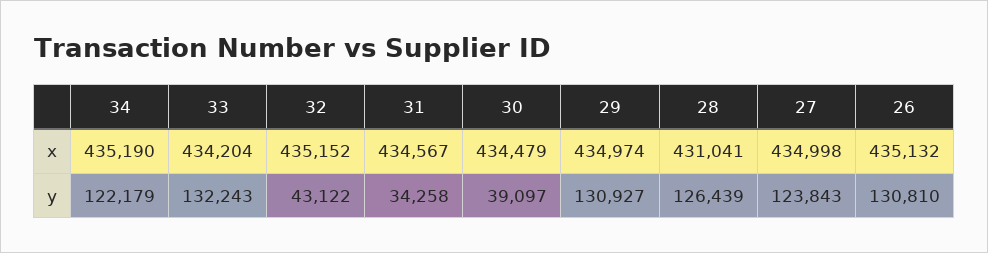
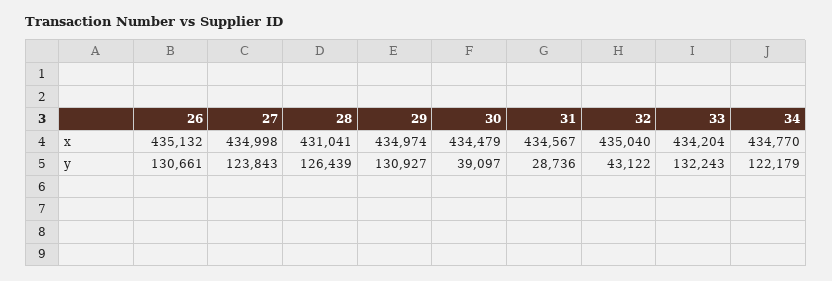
34, x: 435190 -> 434770
32, x: 435152 -> 435040
31, y: 34258 -> 28736
26, y: 130810 -> 130661

